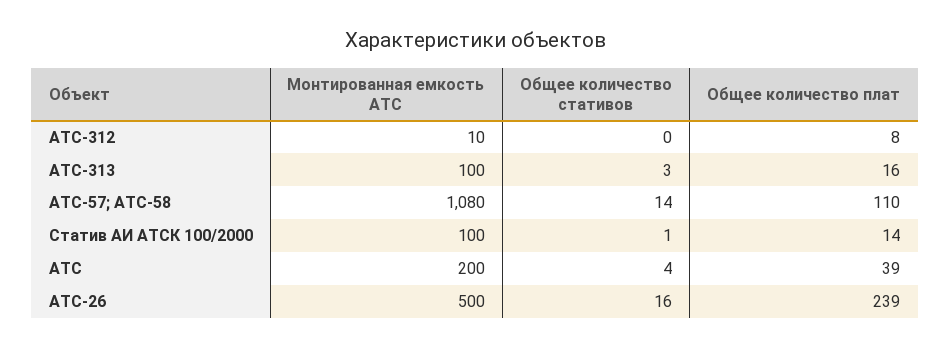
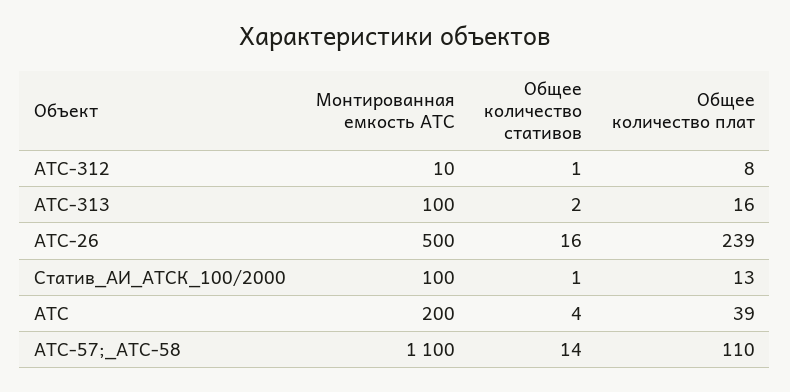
Общее количество стативов, АТС-312: 0 -> 1
Общее количество стативов, АТС-313: 3 -> 2
Монтированная емкость АТС, АТС-57; АТС-58: 1080 -> 1100
Общее количество плат, Статив АИ АТСК 100/2000: 14 -> 13

